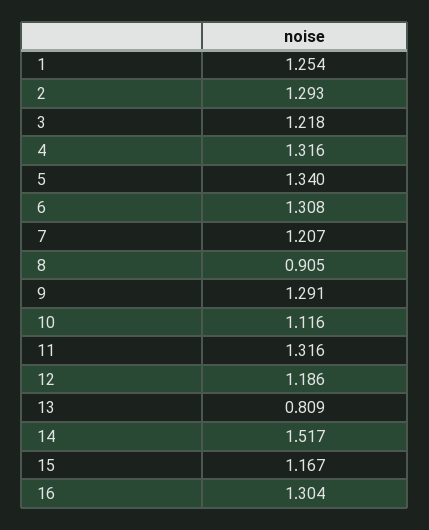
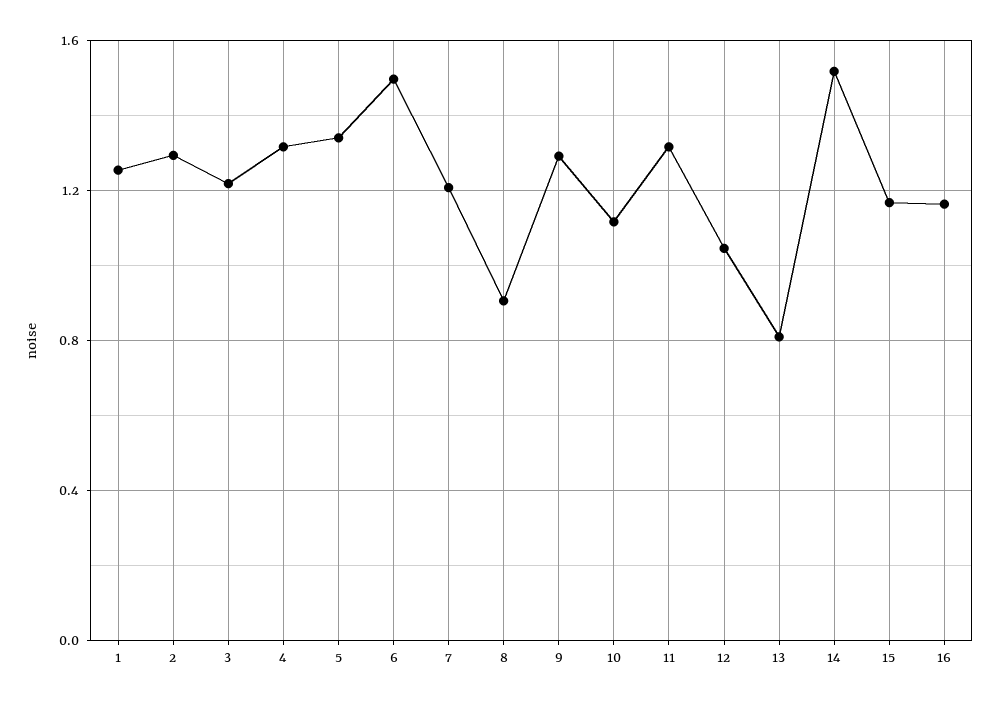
6: 1.308 -> 1.5
12: 1.186 -> 1.05
16: 1.304 -> 1.15

